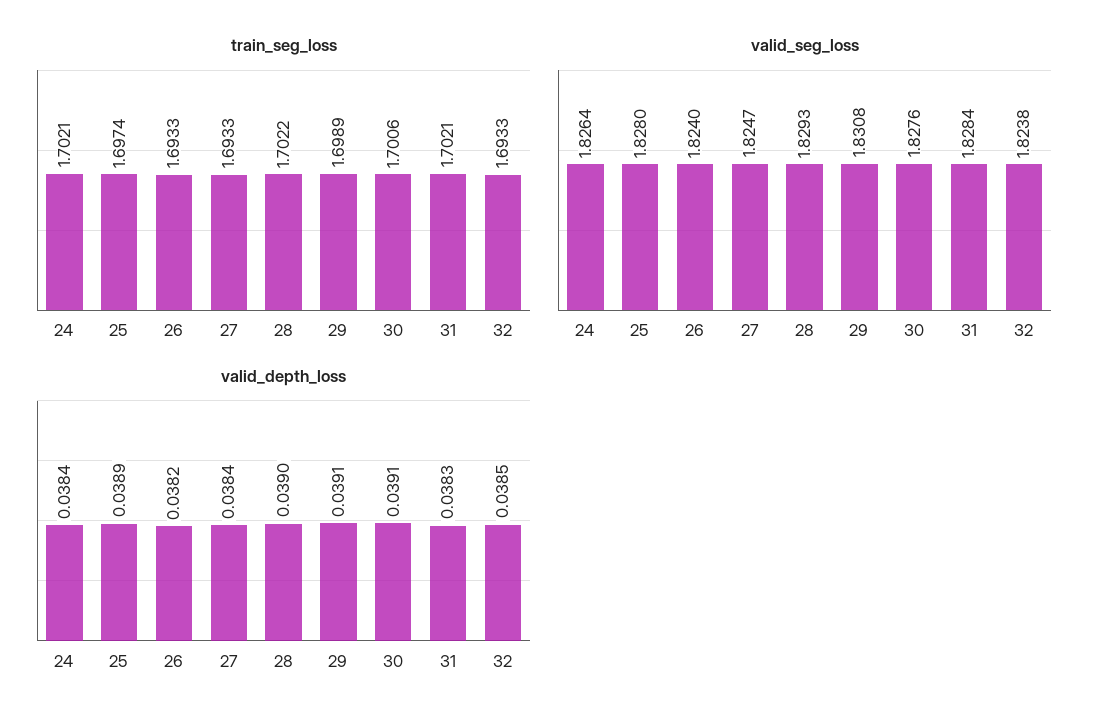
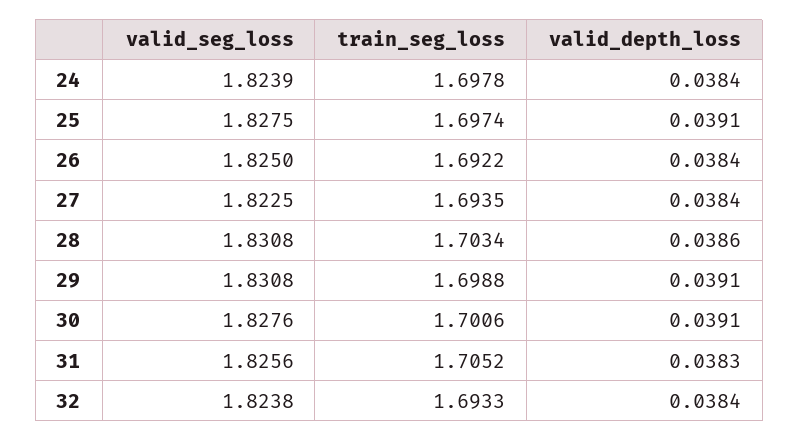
train_seg_loss, 24: 1.7021 -> 1.6978
train_seg_loss, 26: 1.6933 -> 1.6922
train_seg_loss, 27: 1.6933 -> 1.6935
train_seg_loss, 28: 1.7022 -> 1.7034
train_seg_loss, 29: 1.6989 -> 1.6988
train_seg_loss, 31: 1.7021 -> 1.7052
valid_seg_loss, 24: 1.8264 -> 1.8239
valid_seg_loss, 25: 1.828 -> 1.8275
valid_seg_loss, 26: 1.824 -> 1.825
valid_seg_loss, 27: 1.8247 -> 1.8225
valid_seg_loss, 28: 1.8293 -> 1.8308
valid_seg_loss, 31: 1.8284 -> 1.8256
valid_depth_loss, 25: 0.0389 -> 0.0391
valid_depth_loss, 26: 0.0382 -> 0.0384
valid_depth_loss, 28: 0.039 -> 0.0386
valid_depth_loss, 32: 0.0385 -> 0.0384

